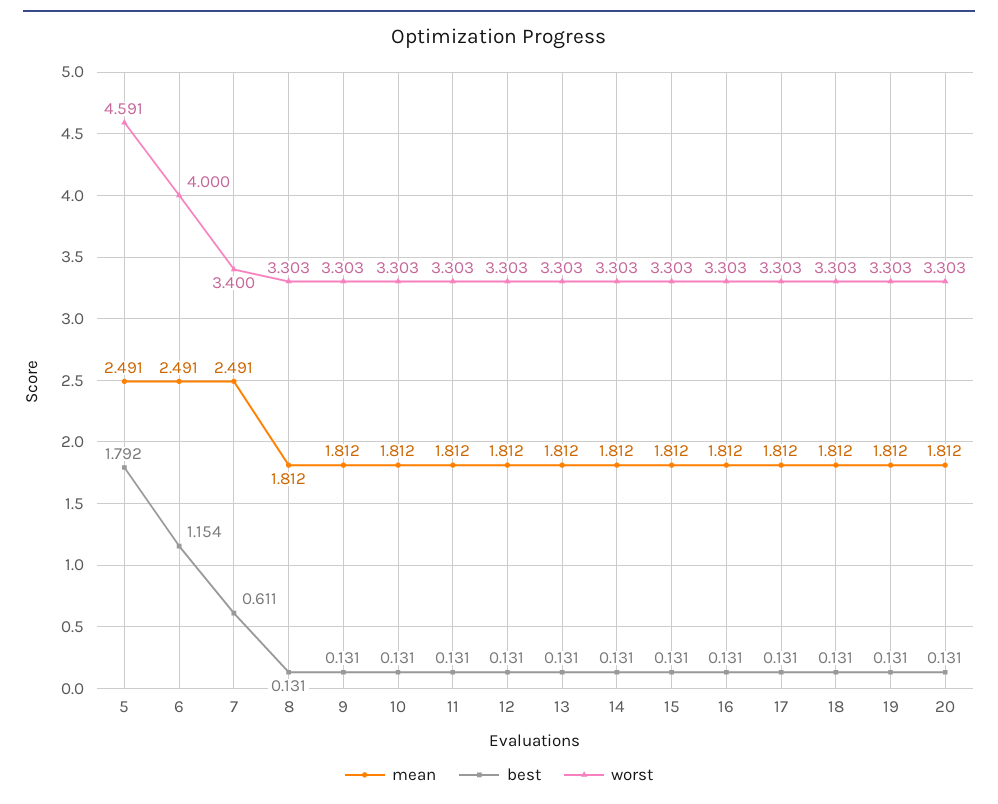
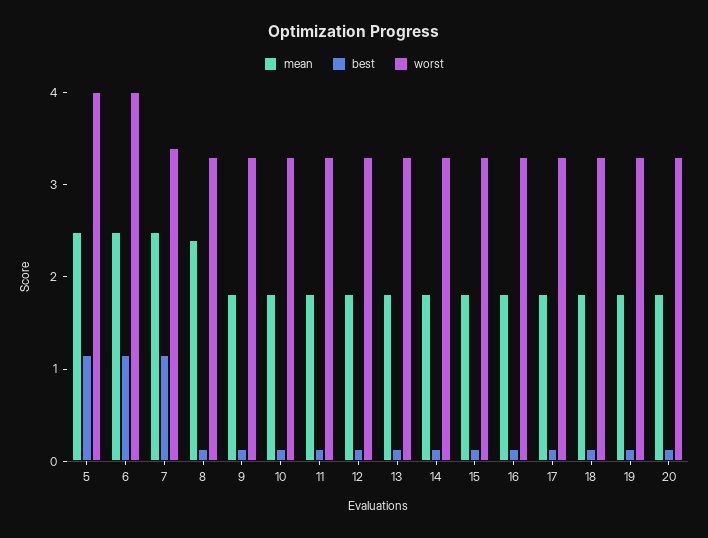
best, 5: 1.792 -> 1.2
worst, 5: 4.591 -> 4
best, 7: 0.611 -> 1.2
mean, 8: 1.812 -> 2.4

